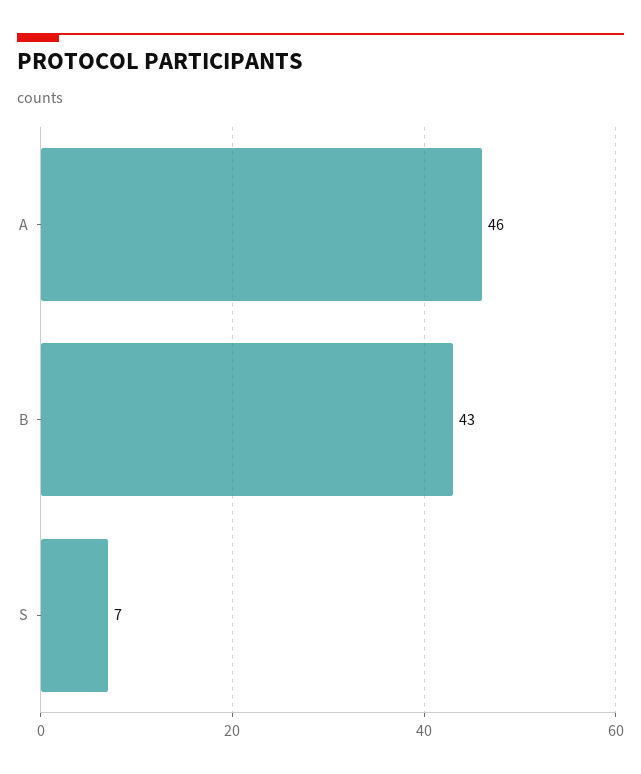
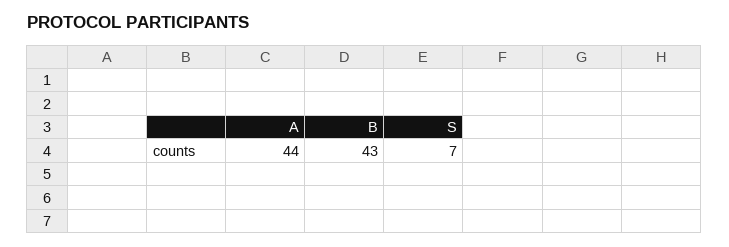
A: 46 -> 44

